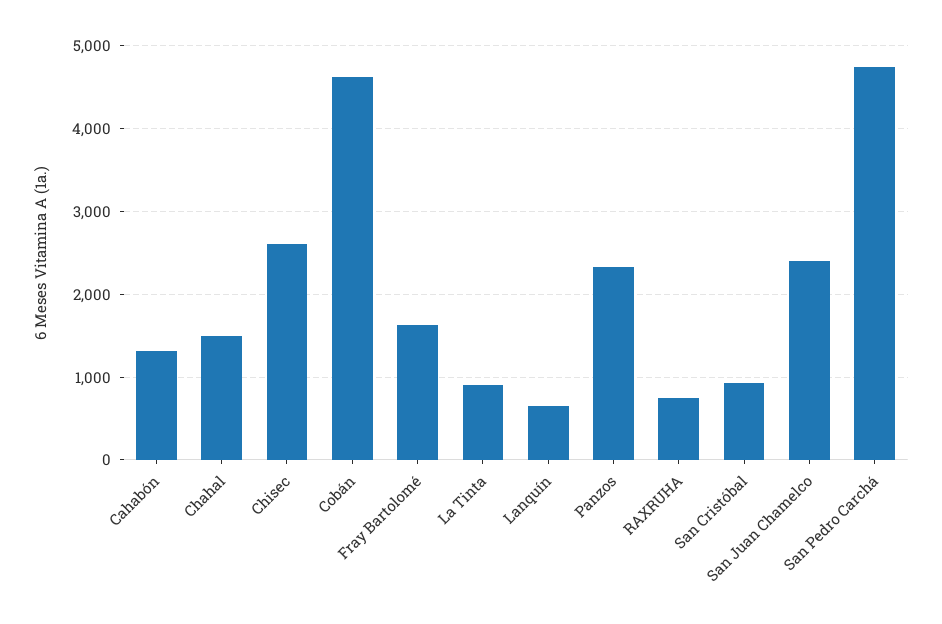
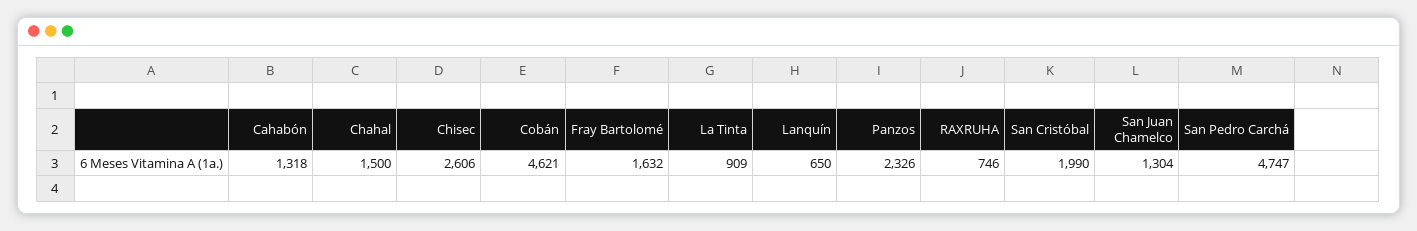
San Cristóbal: 900 -> 1990
San Juan Chamelco: 2400 -> 1304

